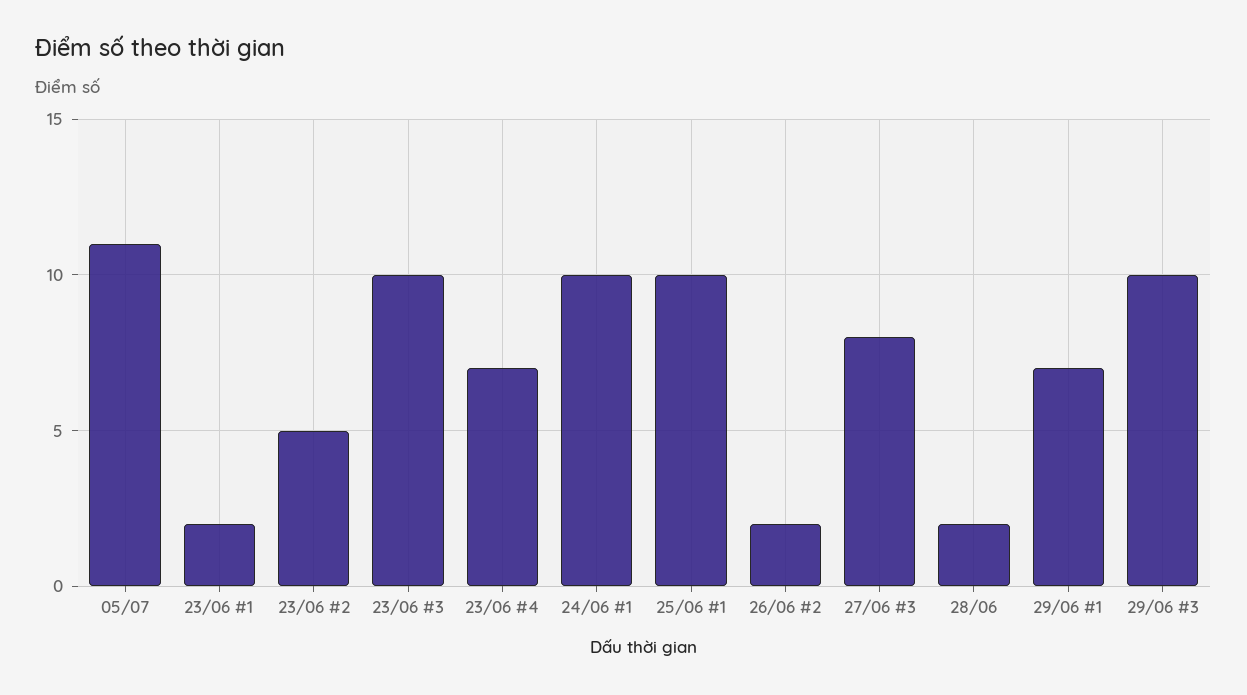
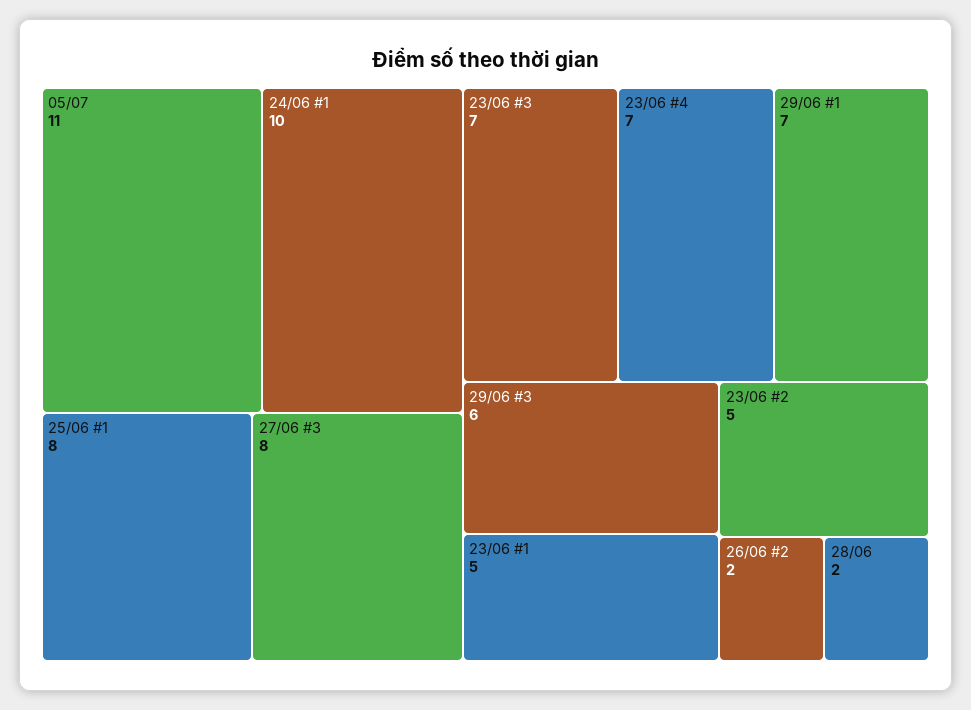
23/06 #1: 2 -> 5
23/06 #3: 10 -> 7
25/06 #1: 10 -> 8
29/06 #3: 10 -> 6

